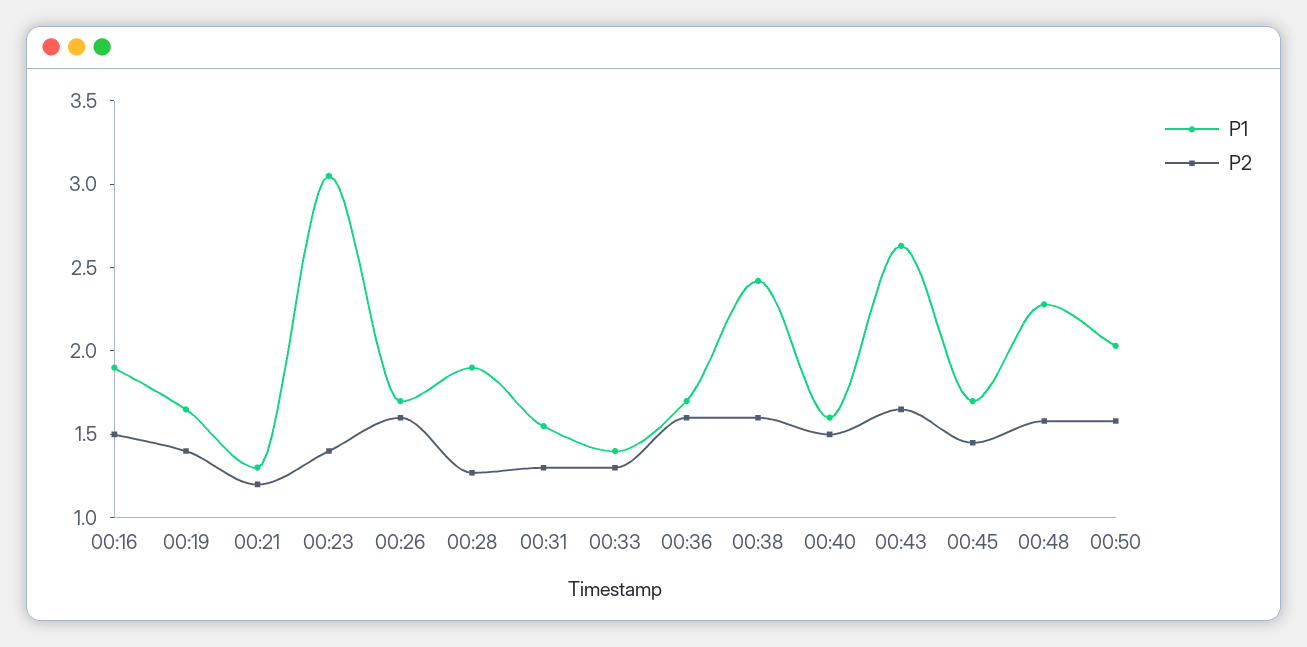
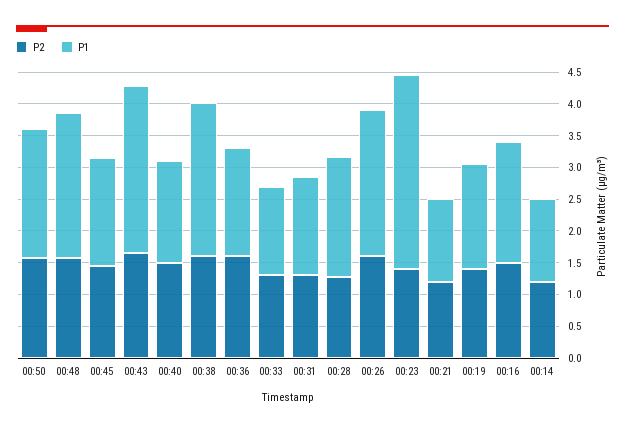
P1, 00:26: 1.7 -> 2.25
P2, 00:14: none -> 1.25
P1, 00:14: none -> 1.25

